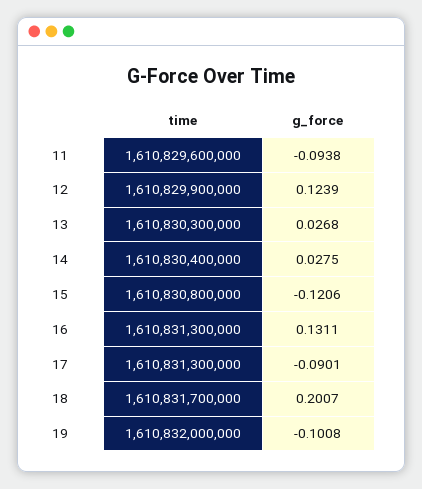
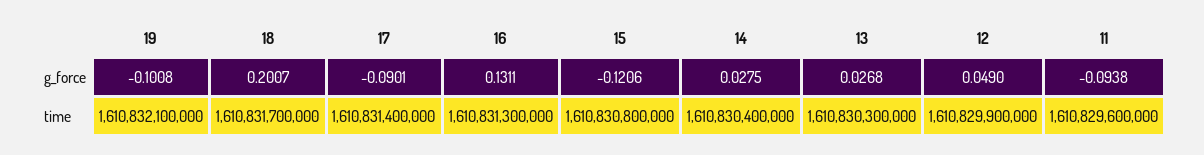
g_force, 12: 0.1239 -> 0.049
time, 17: 1610831300000 -> 1610831400000
time, 19: 1610832000000 -> 1610832100000

